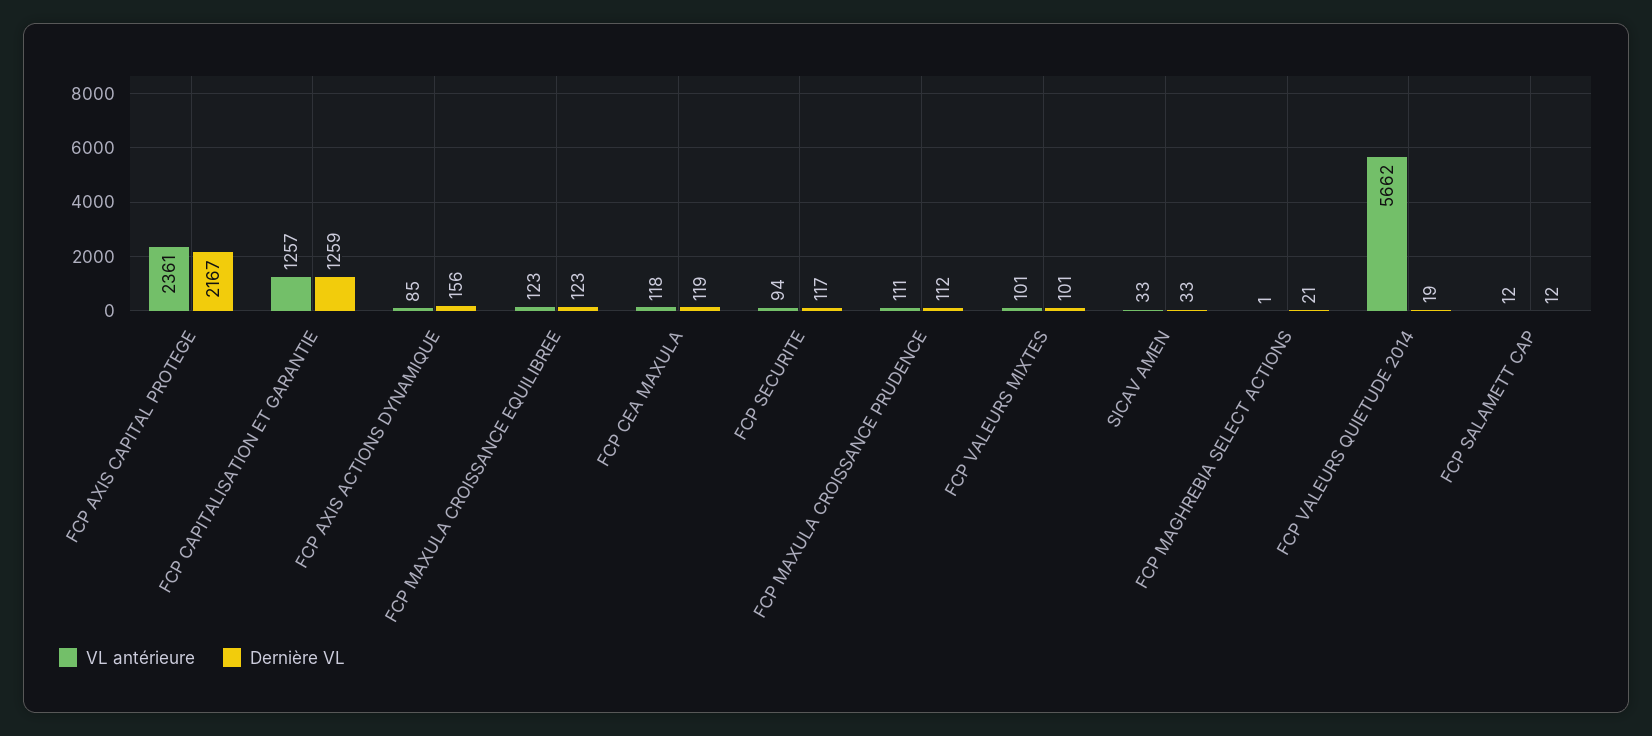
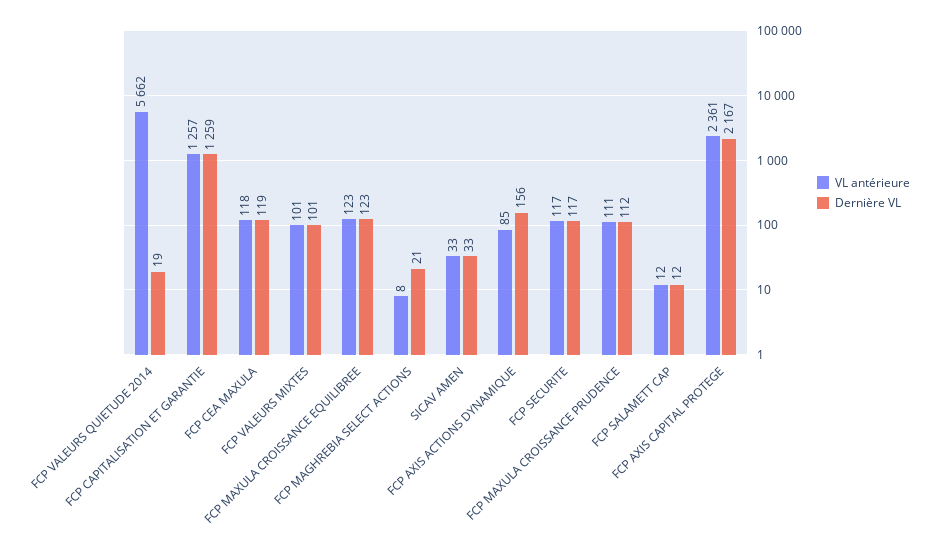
VL antérieure, FCP SECURITE: 94 -> 117
VL antérieure, FCP MAGHREBIA SELECT ACTIONS: 1 -> 8

